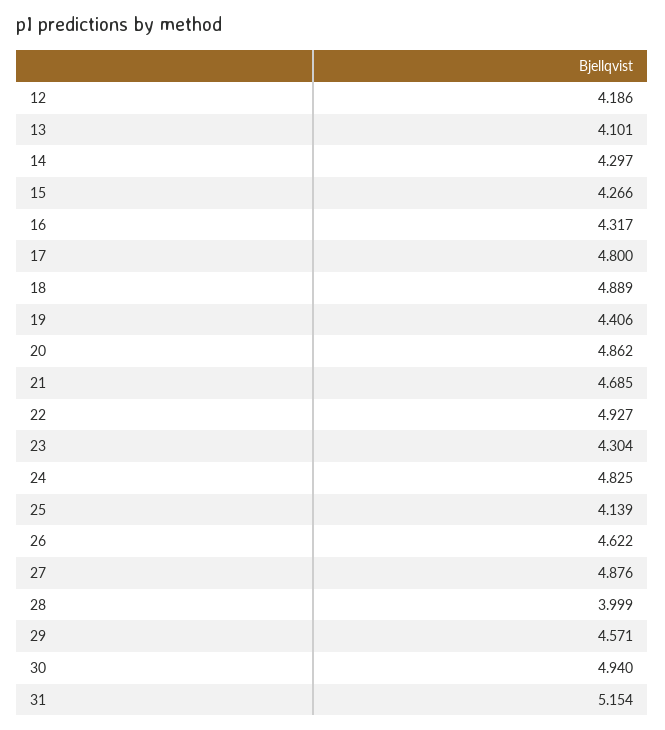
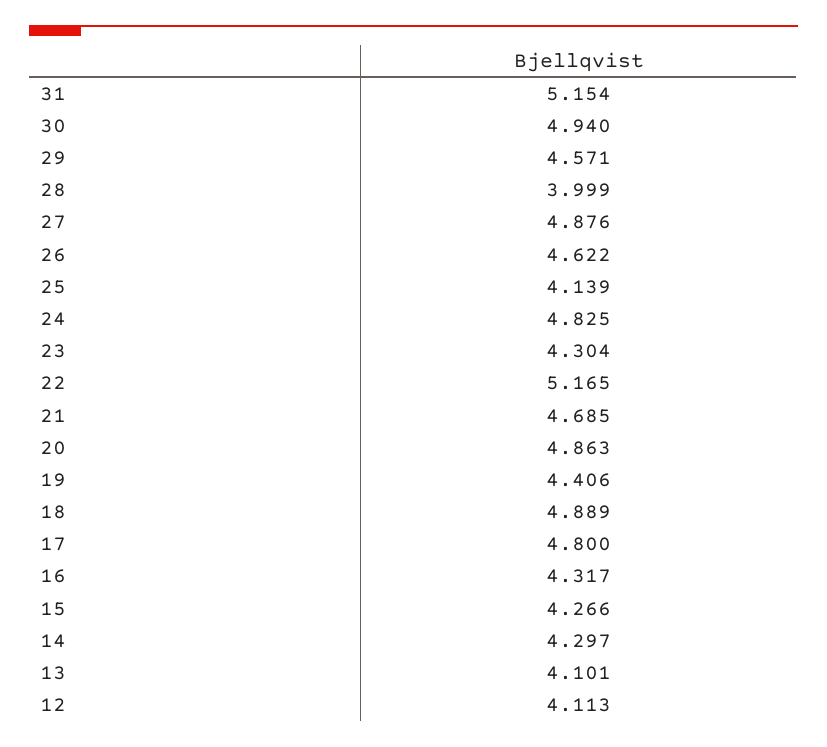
12: 4.186 -> 4.113
20: 4.862 -> 4.863
22: 4.927 -> 5.165

